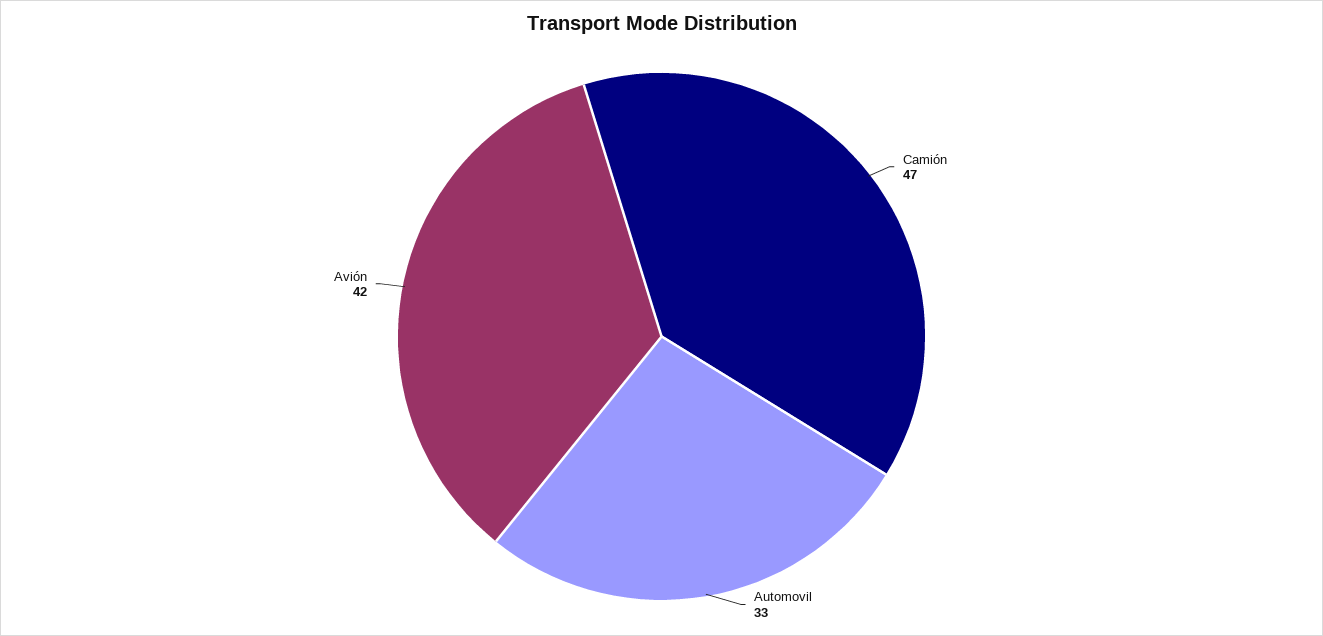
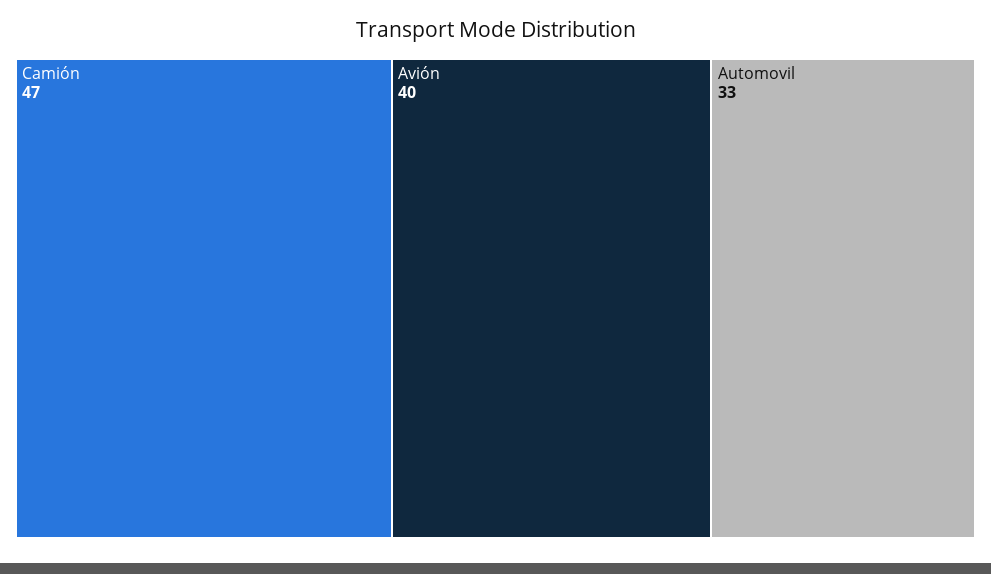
Avión: 42 -> 40

